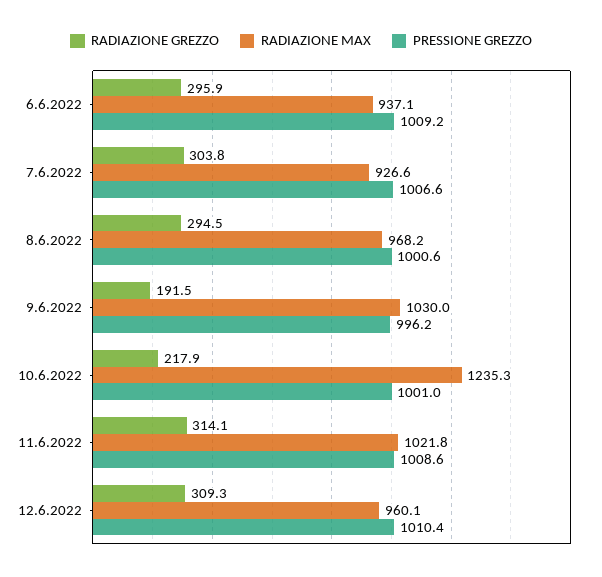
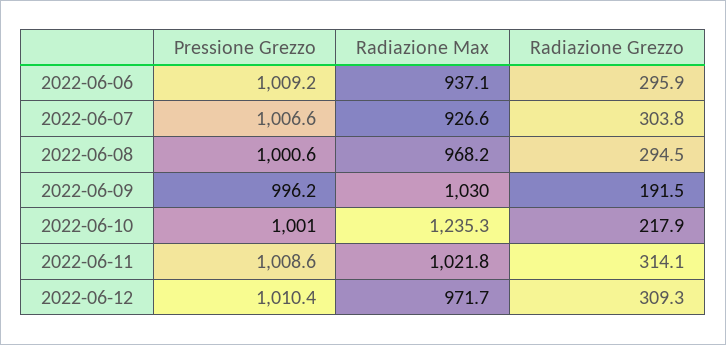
RADIAZIONE MAX, 12.6.2022: 960.1 -> 971.7

